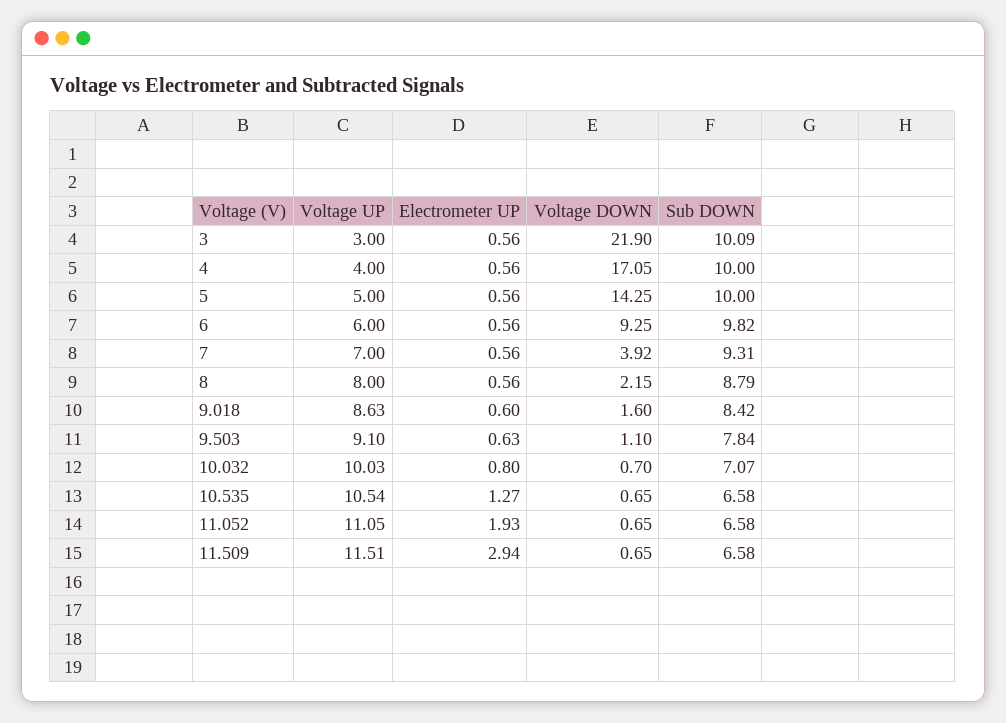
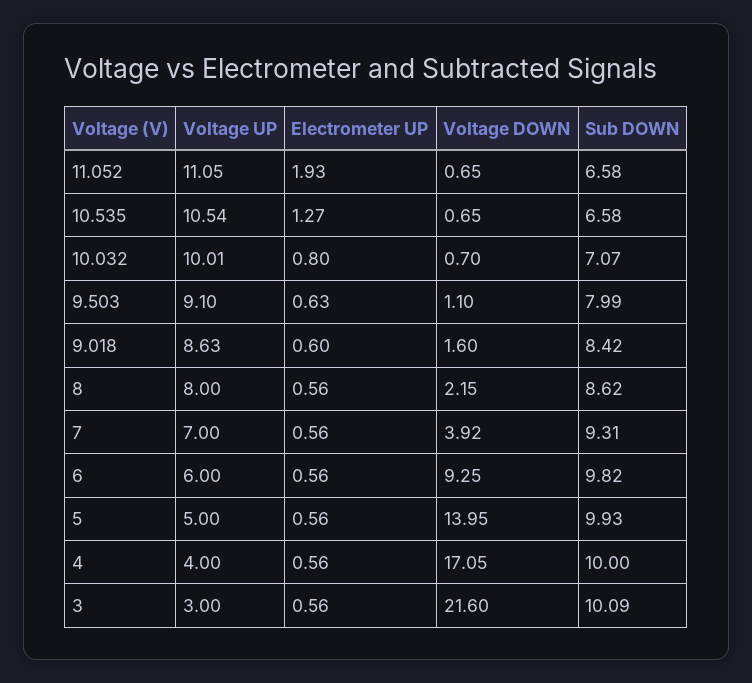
Voltage DOWN, 3: 21.9 -> 21.6
Voltage DOWN, 5: 14.25 -> 13.95
Sub DOWN, 5: 10 -> 9.93
Sub DOWN, 8: 8.79 -> 8.62
Sub DOWN, 9.503: 7.84 -> 7.99
Voltage UP, 10.032: 10.03 -> 10.01
Voltage UP, 11.509: 11.51 -> none
Electrometer UP, 11.509: 2.94 -> none
Voltage DOWN, 11.509: 0.65 -> none
Sub DOWN, 11.509: 6.58 -> none

